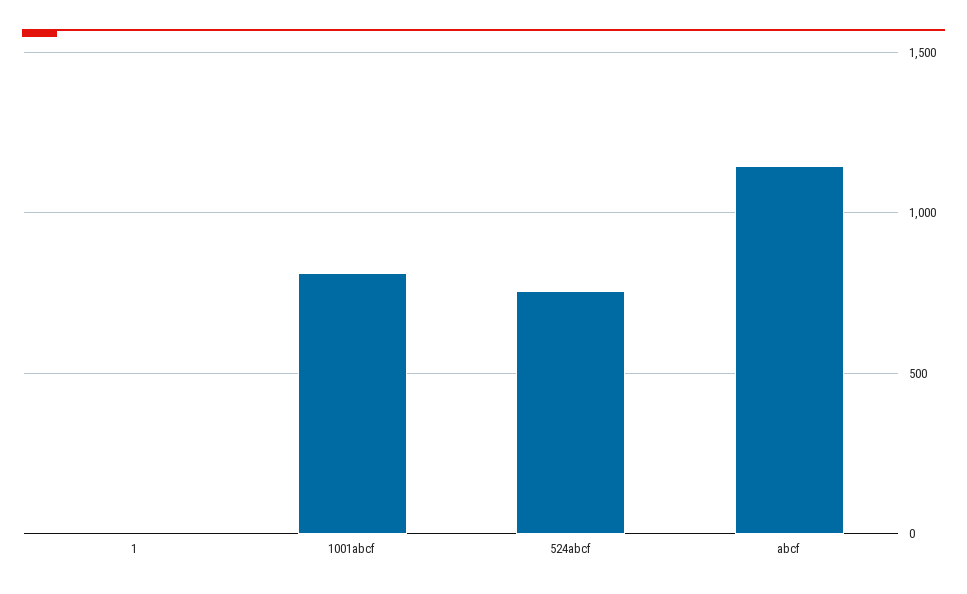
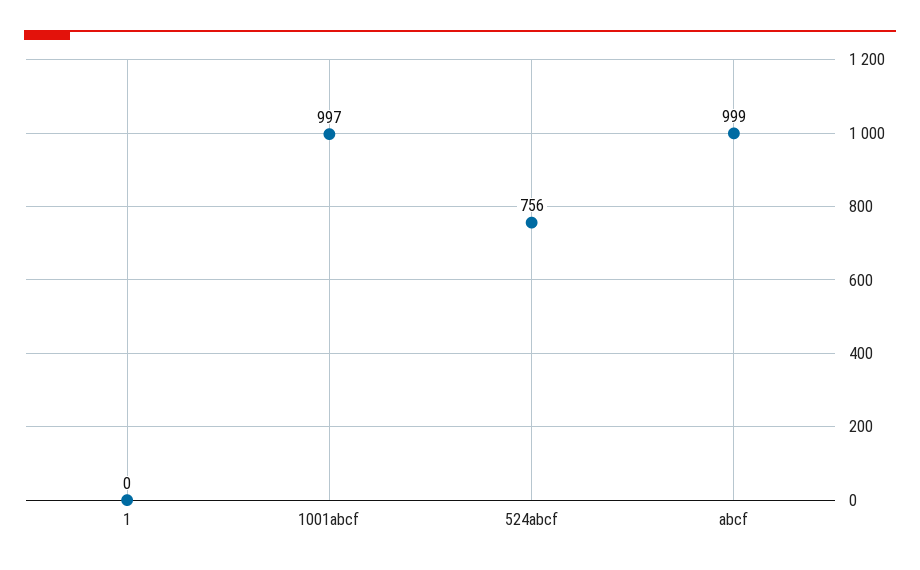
1001abcf: 800 -> 997
abcf: 1150 -> 999

